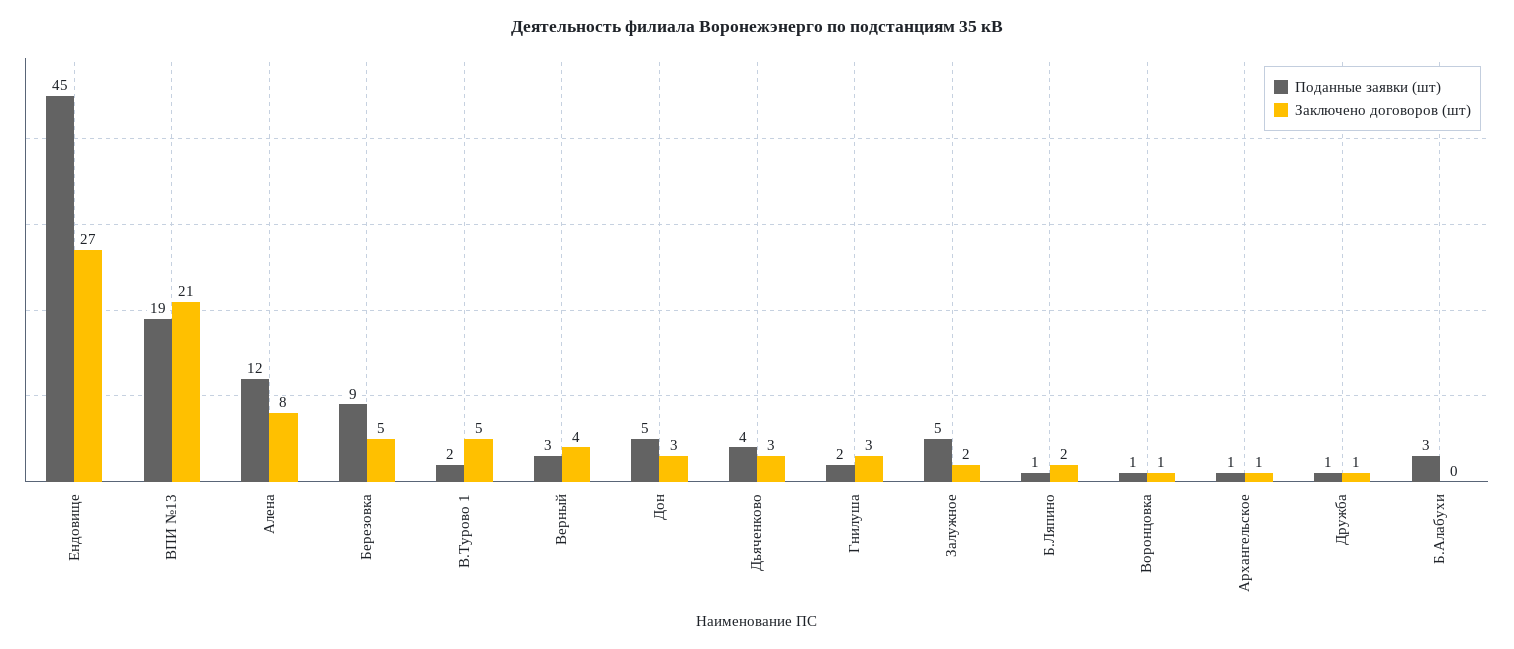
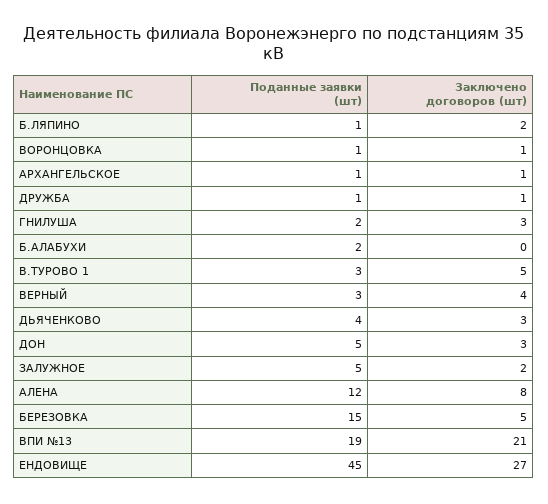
Поданные заявки (шт), Березовка: 9 -> 15
Поданные заявки (шт), В.Турово 1: 2 -> 3
Поданные заявки (шт), Б.Алабухи: 3 -> 2

